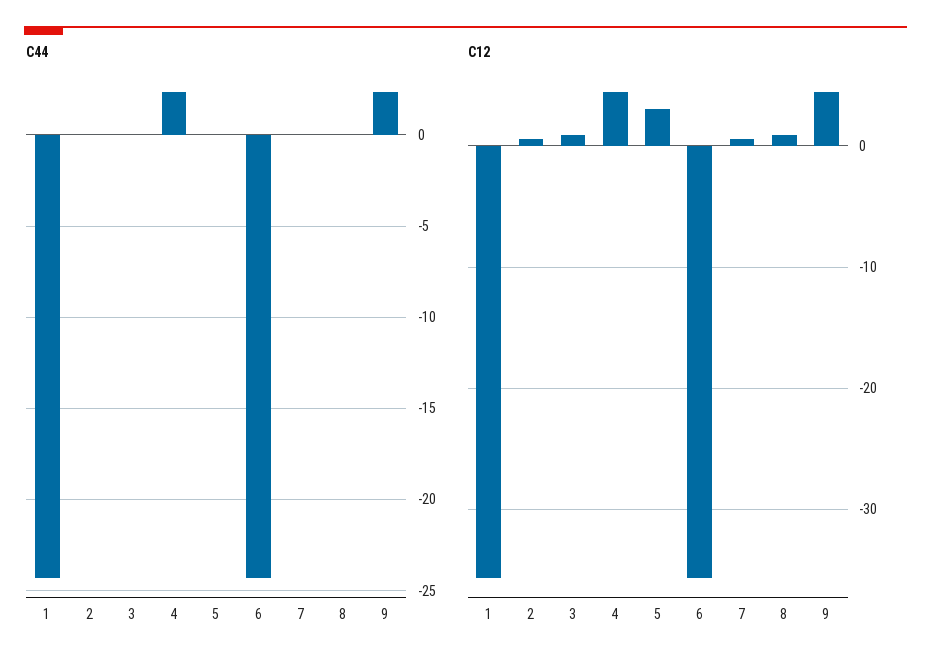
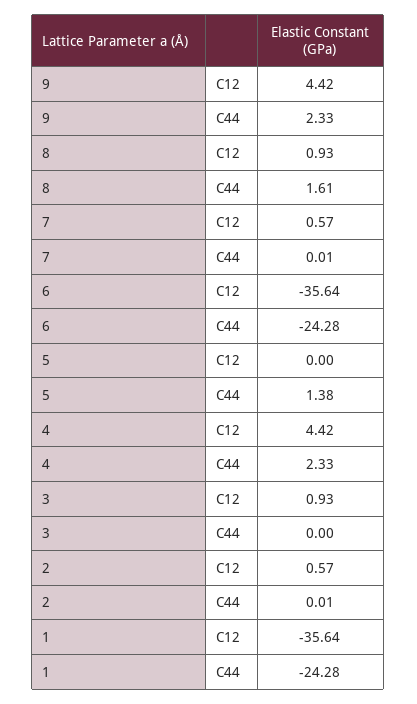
C44, 5: 0 -> 1.38
C44, 8: 0 -> 1.61
C12, 5: 3 -> 0

